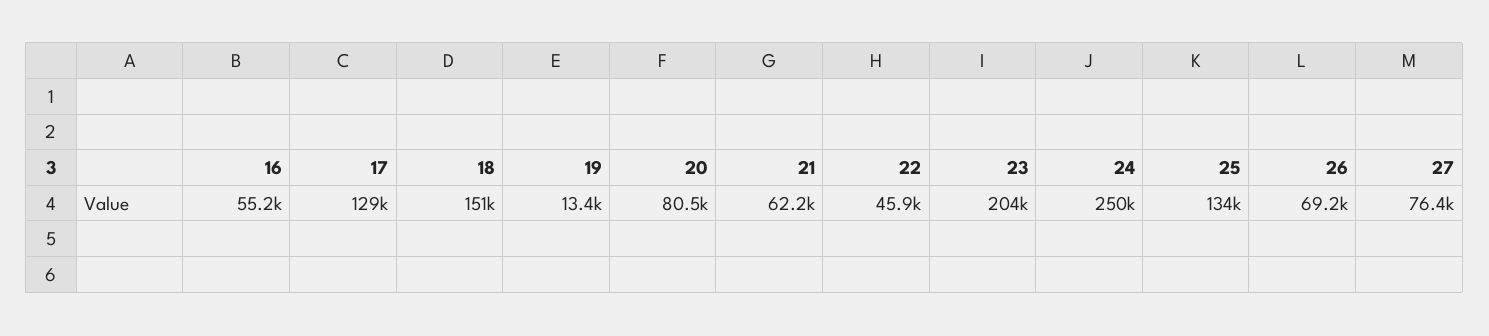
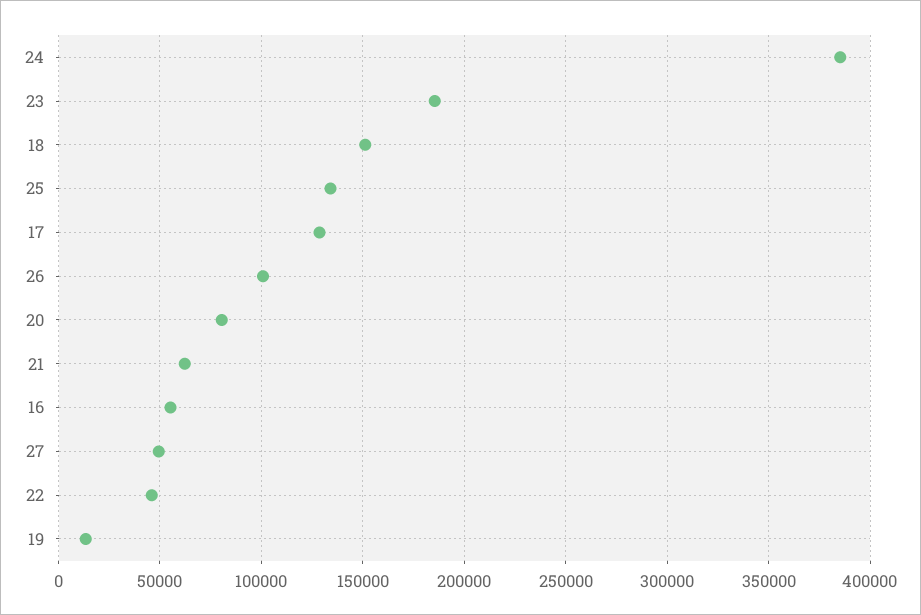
23: 204000 -> 185000
24: 250000 -> 385000
26: 69200 -> 100000
27: 76400 -> 50000

